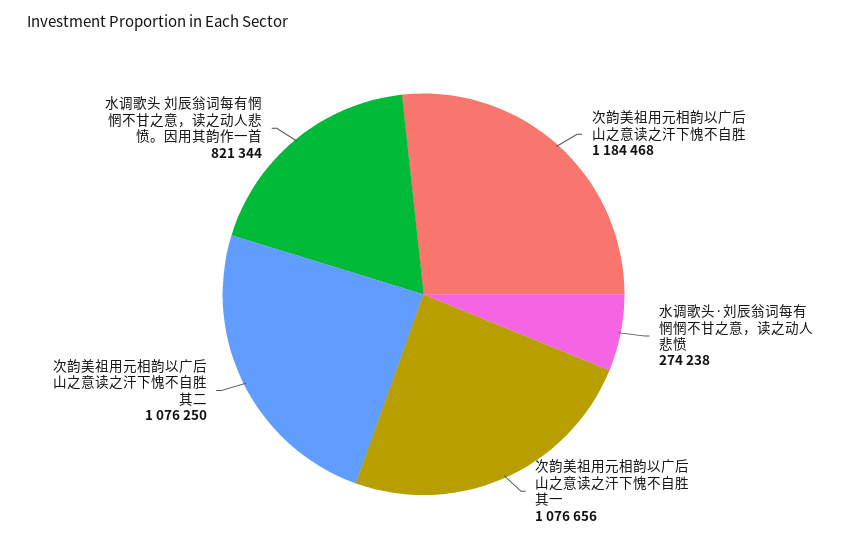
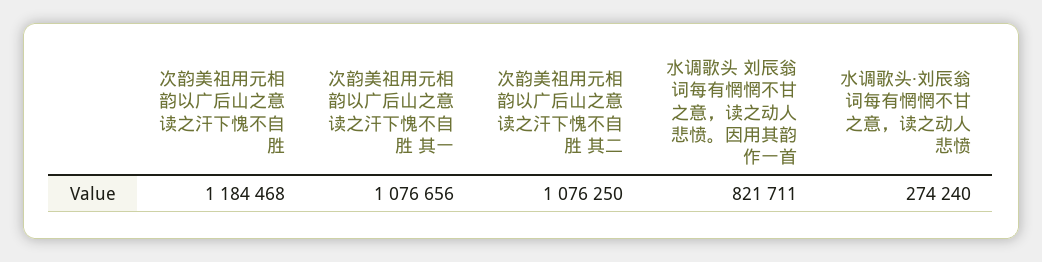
水调歌头·刘辰翁词每有惘惘不甘之意，读之动人悲愤: 274238 -> 274240
水调歌头 刘辰翁词每有惘惘不甘之意，读之动人悲愤。因用其韵作一首: 821344 -> 821711

